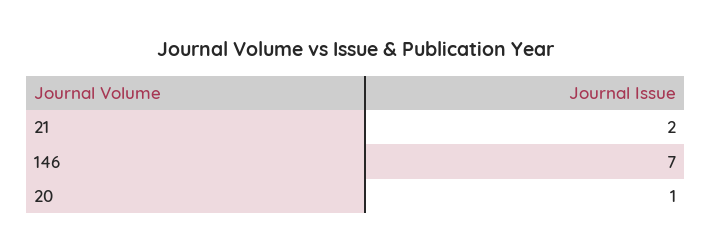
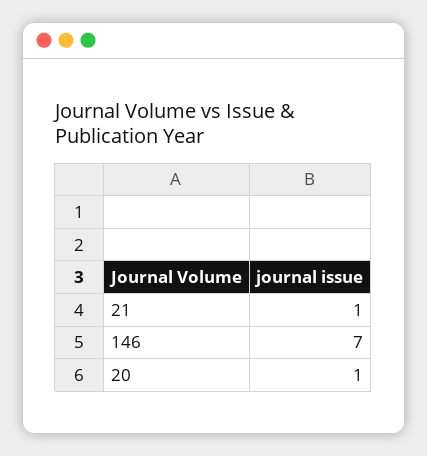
21: 2 -> 1

